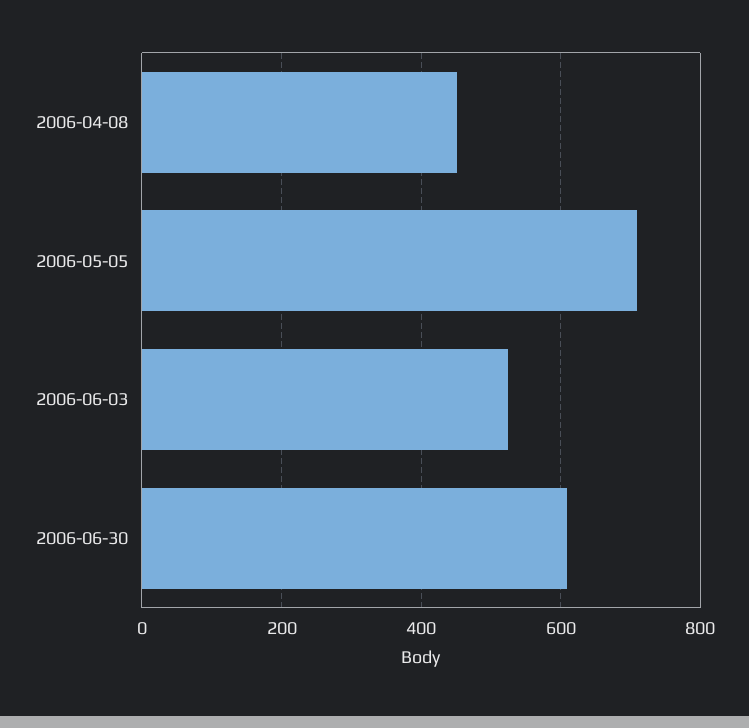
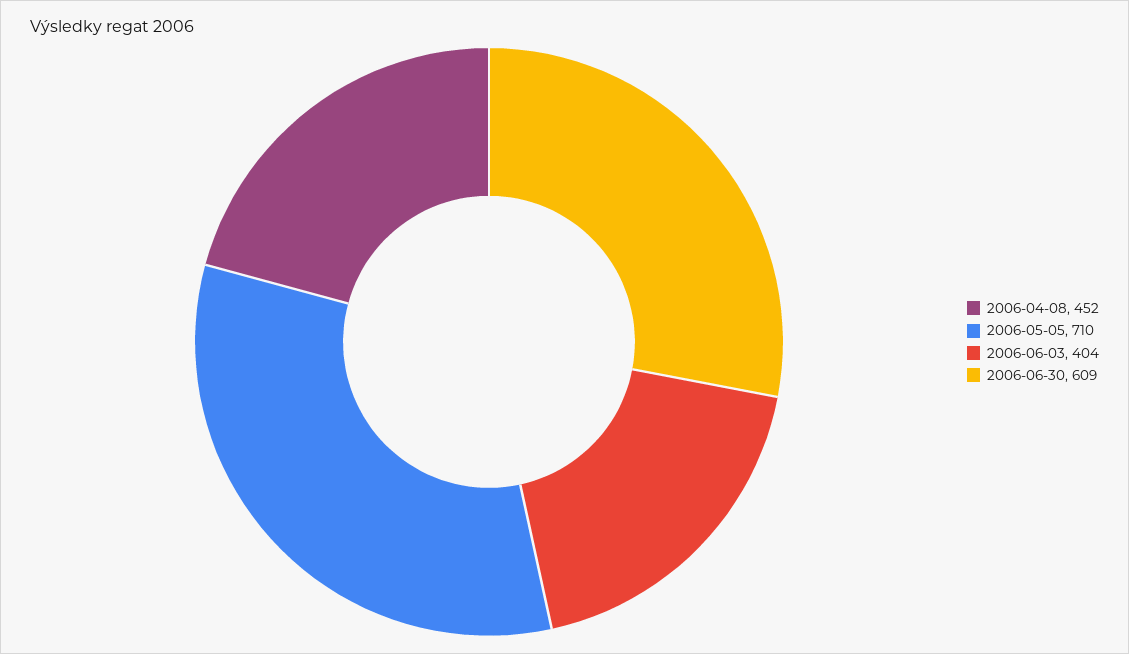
2006-06-03: 520 -> 404

